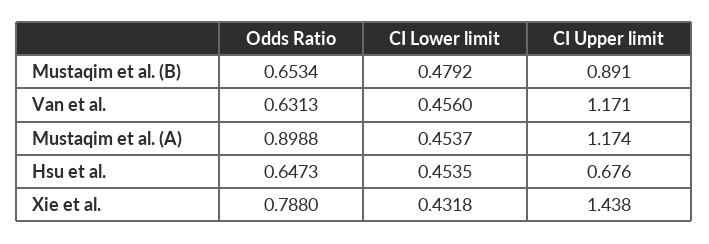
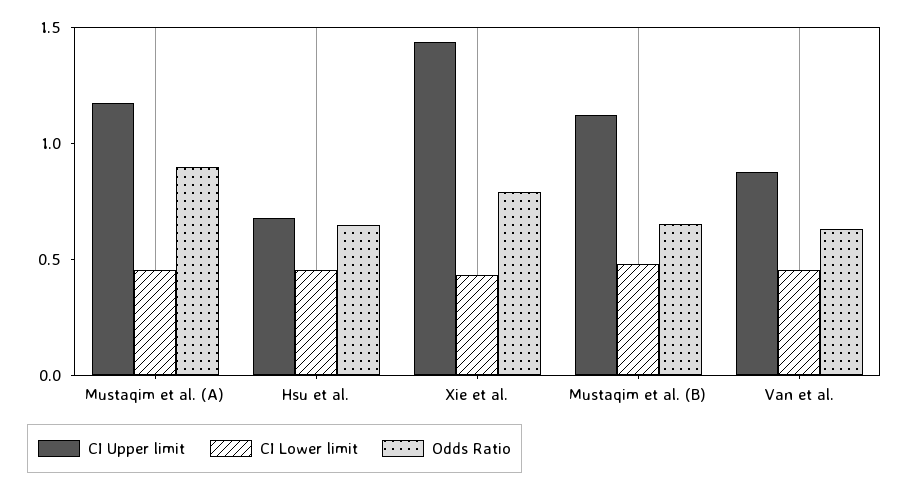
CI Upper limit, Mustaqim et al. (B): 0.891 -> 1.1
CI Upper limit, Van et al.: 1.171 -> 0.9

